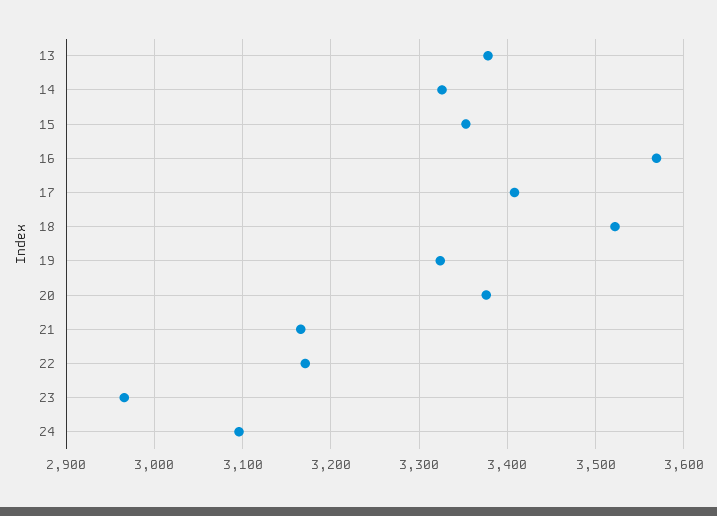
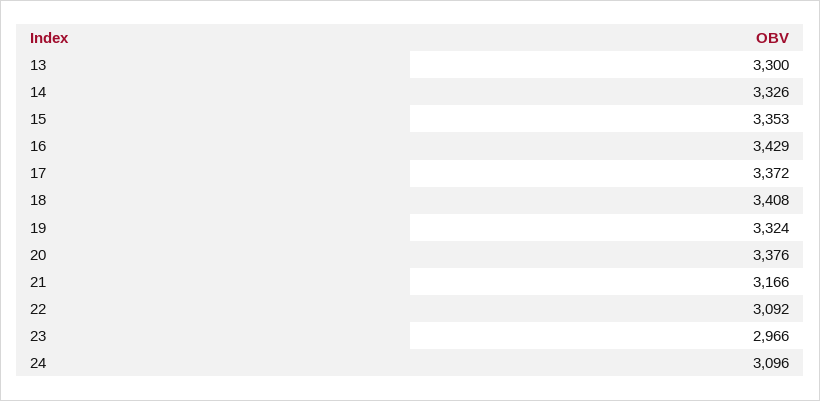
13: 3380 -> 3300
16: 3570 -> 3429
17: 3410 -> 3372
18: 3520 -> 3408
22: 3170 -> 3092

